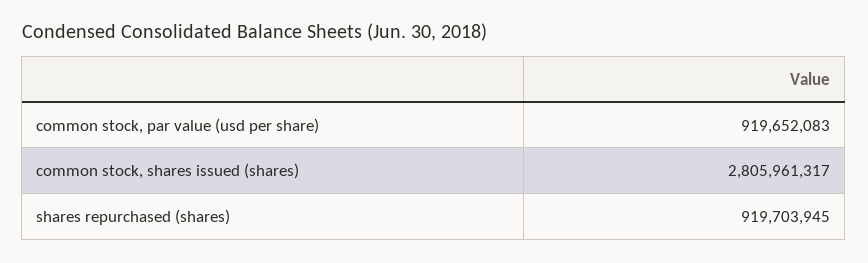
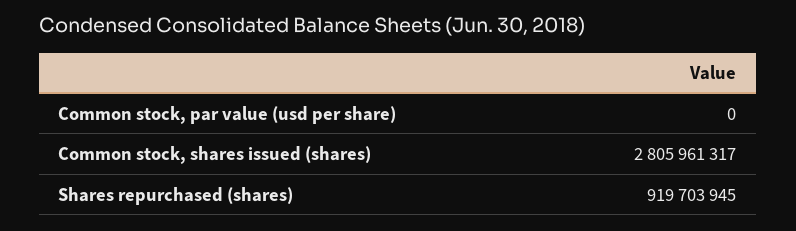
common stock, par value (usd per share): 919652083 -> 0

